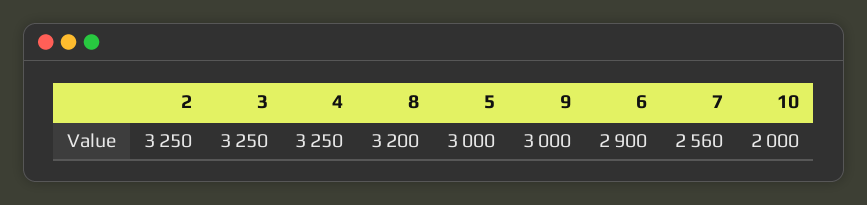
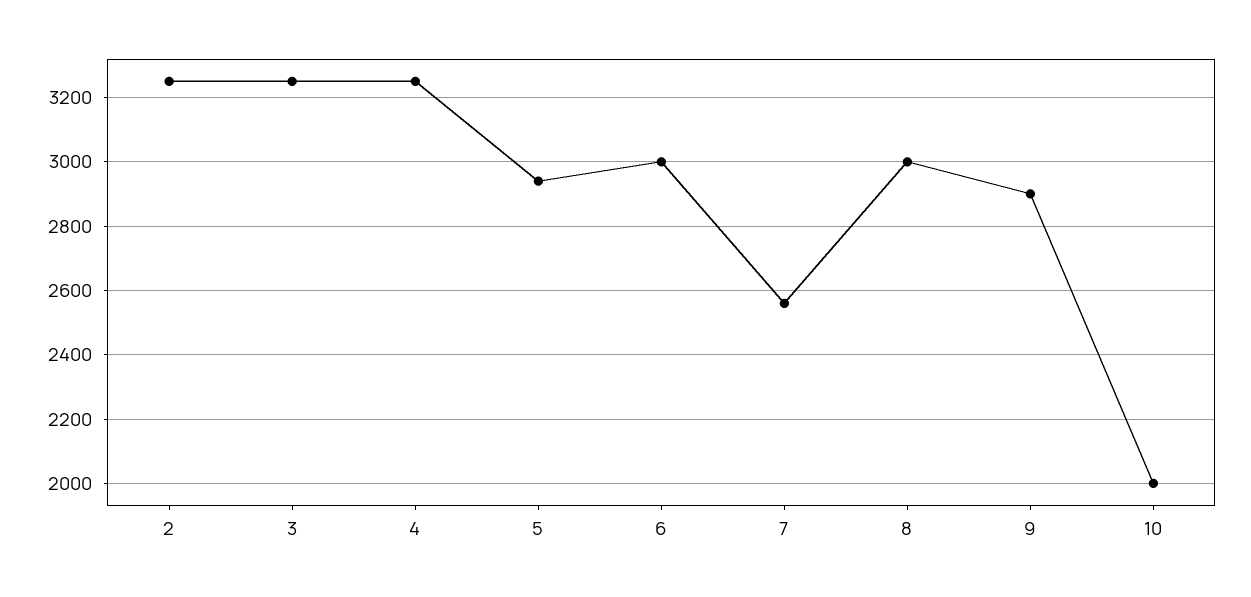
8: 3200 -> 3000
5: 3000 -> 2940
9: 3000 -> 2900
6: 2900 -> 3000

